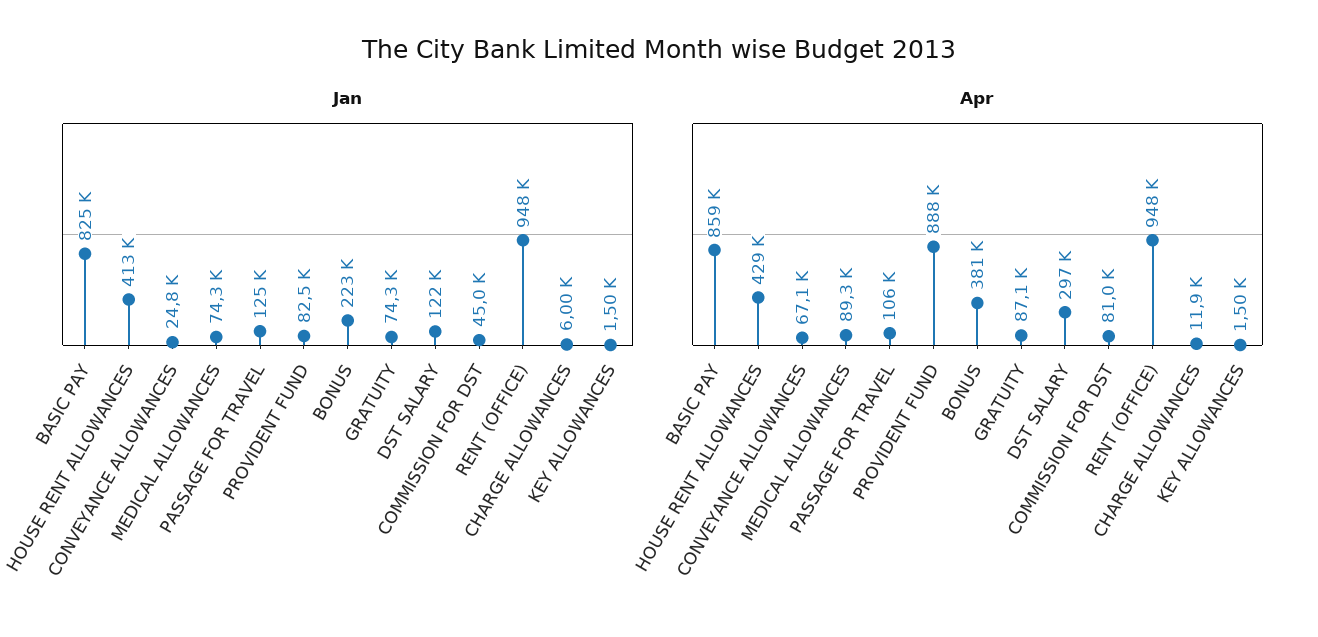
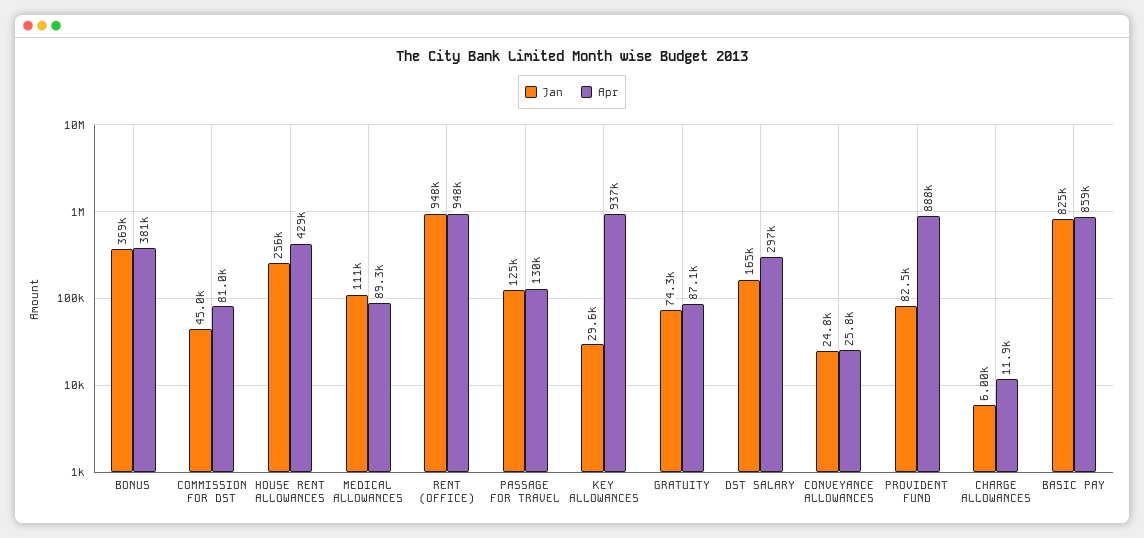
Jan, HOUSE RENT ALLOWANCES: 413000 -> 256000
Jan, MEDICAL ALLOWANCES: 74300 -> 111000
Jan, BONUS: 223000 -> 369000
Jan, DST SALARY: 122000 -> 165000
Jan, KEY ALLOWANCES: 1500 -> 29600
Apr, CONVEYANCE ALLOWANCES: 67100 -> 25800
Apr, PASSAGE FOR TRAVEL: 106000 -> 130000
Apr, KEY ALLOWANCES: 1500 -> 937000

